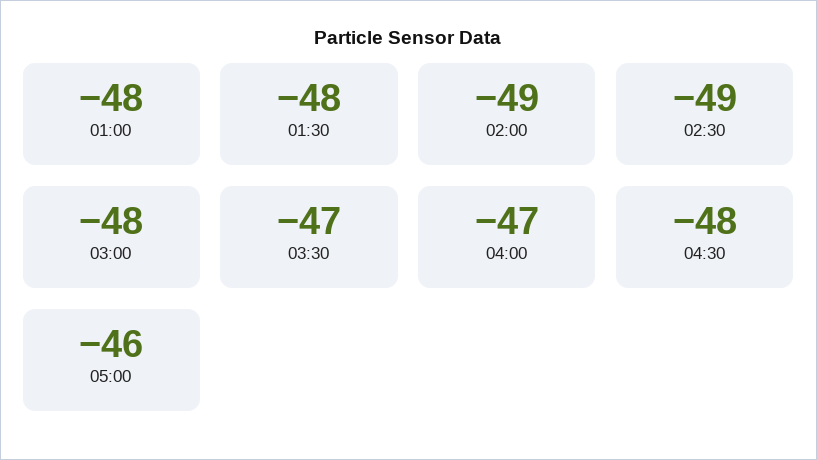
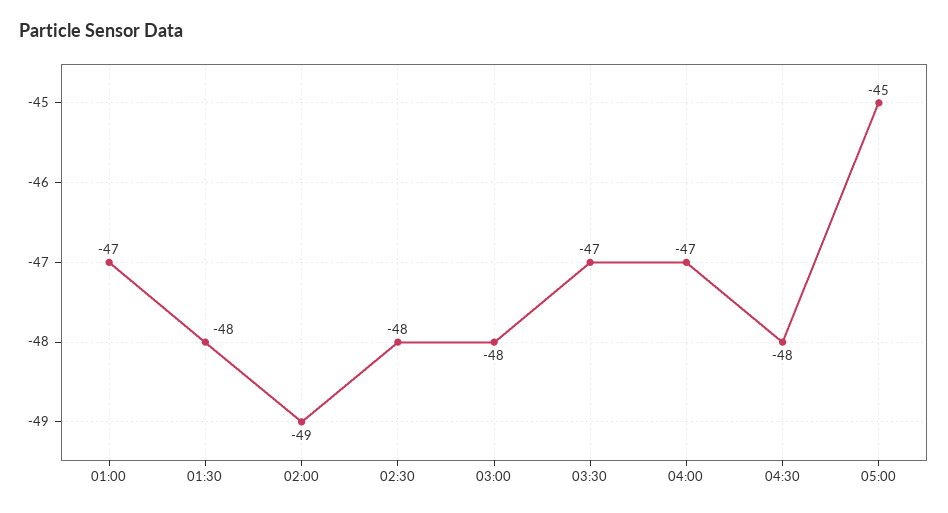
01:00: -48 -> -47
02:30: -49 -> -48
05:00: -46 -> -45

